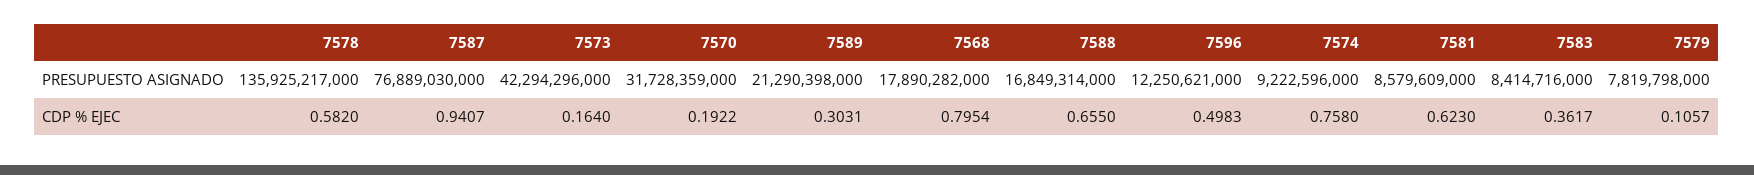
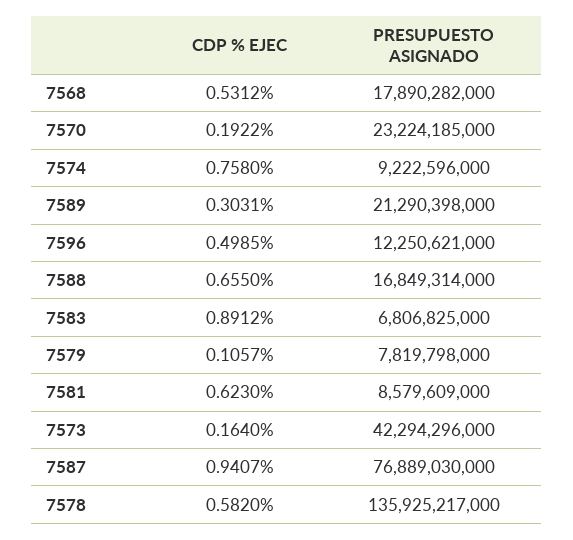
7570, PRESUPUESTO ASIGNADO: 31728359000 -> 23224185000
7583, PRESUPUESTO ASIGNADO: 8414716000 -> 6806825000
7568, CDP % EJEC: 0.7954 -> 0.5312
7596, CDP % EJEC: 0.4983 -> 0.4985
7583, CDP % EJEC: 0.3617 -> 0.8912

